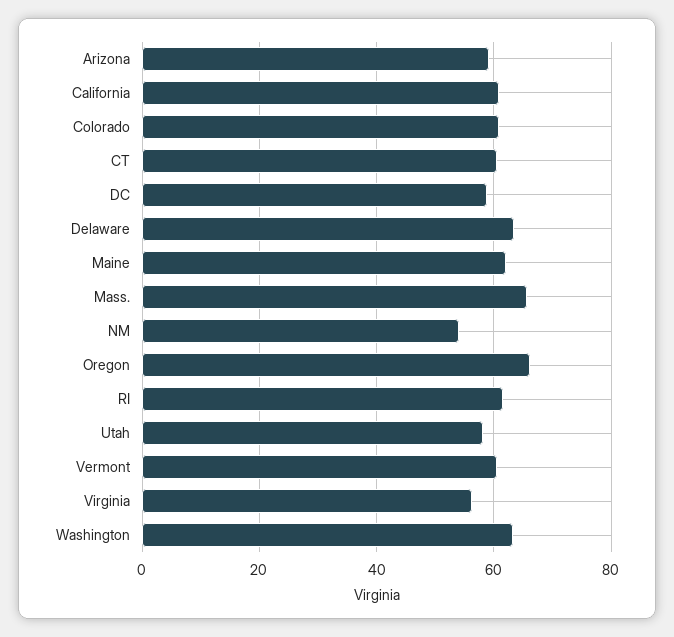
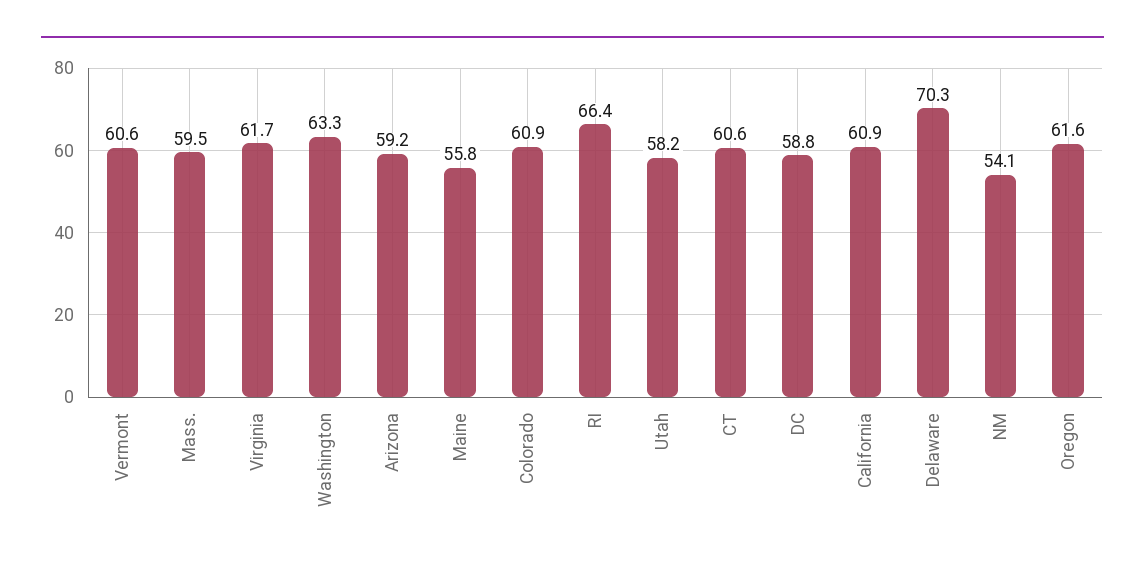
Delaware: 64 -> 70.3
Maine: 62 -> 55.8
Mass.: 66 -> 59.5
Oregon: 66 -> 61.6
RI: 62 -> 66.4
Virginia: 56 -> 61.7

